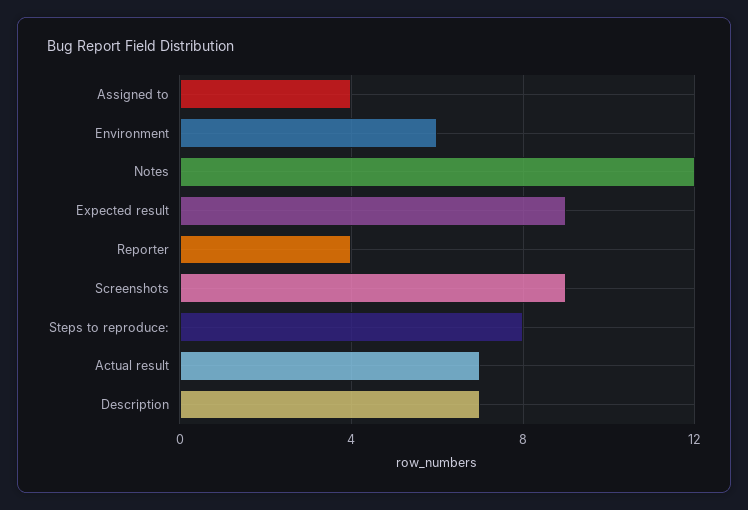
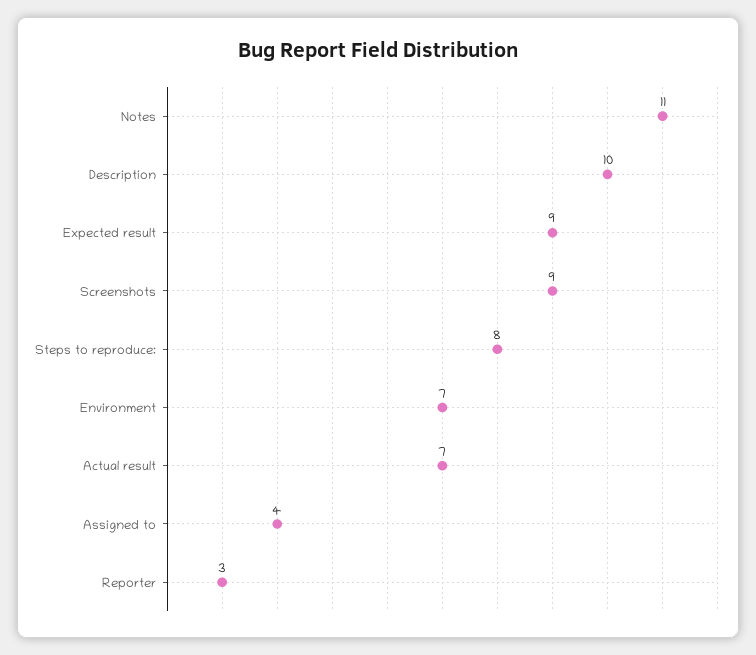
Environment: 6 -> 7
Notes: 12 -> 11
Reporter: 4 -> 3
Description: 7 -> 10

